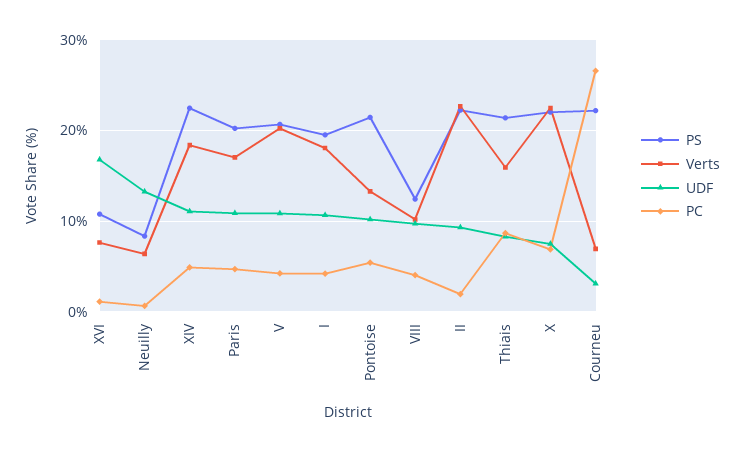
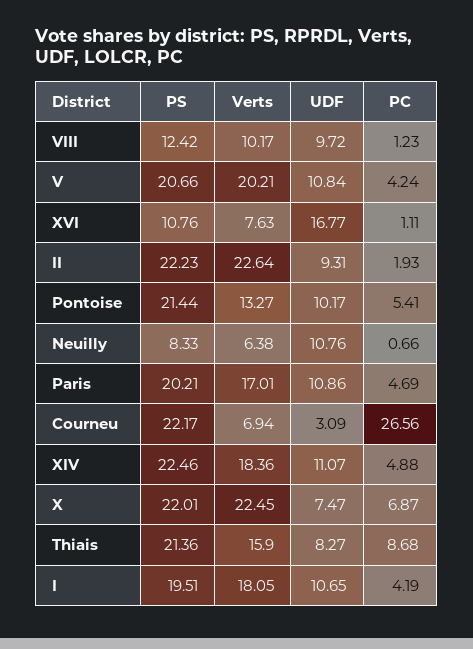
UDF, Neuilly: 13 -> 10.76
PC, VIII: 4 -> 1.23

